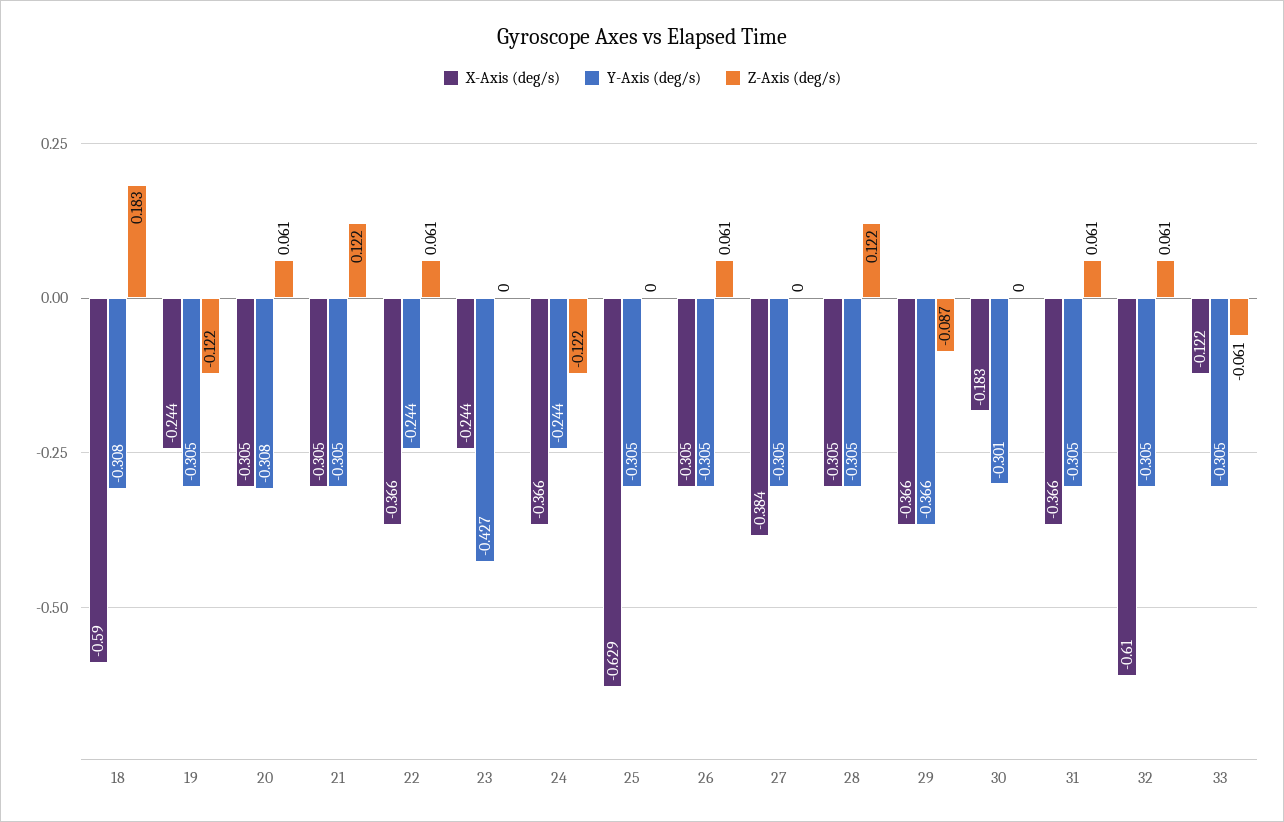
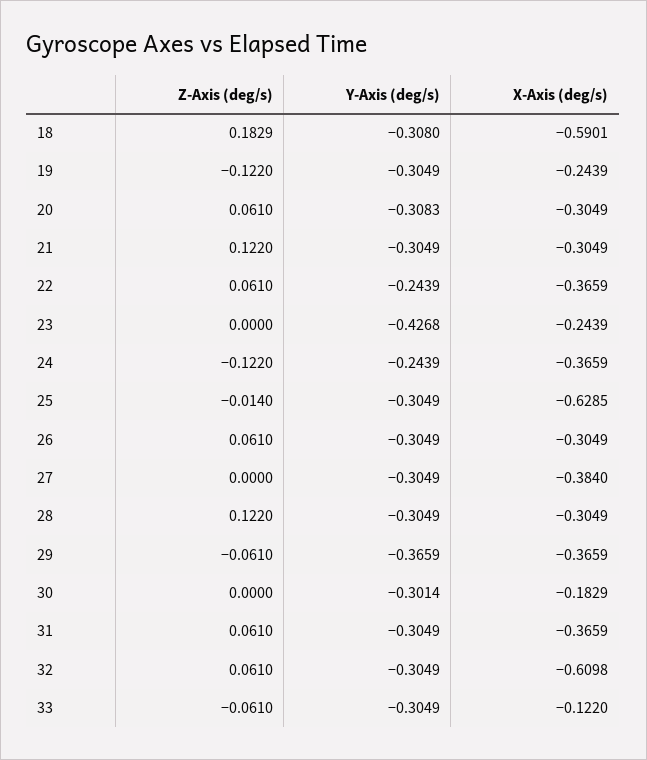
Z-Axis (deg/s), 25: 0 -> -0.014
Z-Axis (deg/s), 29: -0.087 -> -0.061

